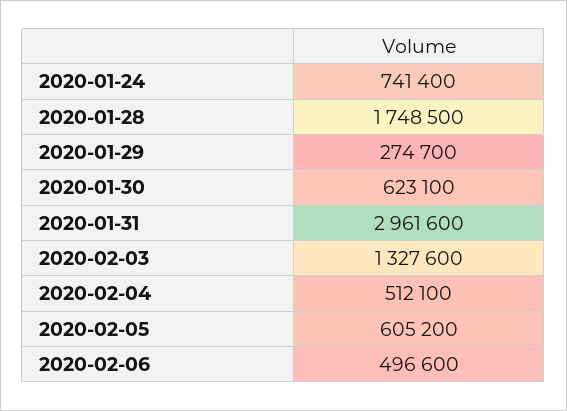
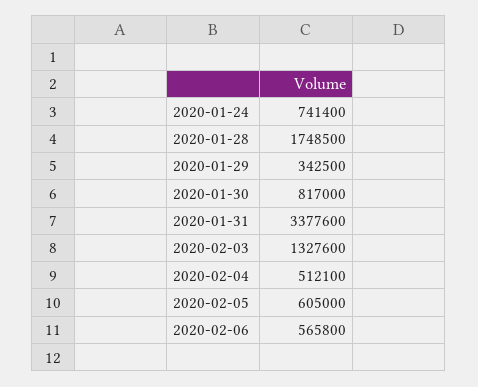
2020-01-29: 274700 -> 342500
2020-01-30: 623100 -> 817000
2020-01-31: 2961600 -> 3377600
2020-02-05: 605200 -> 605000
2020-02-06: 496600 -> 565800

